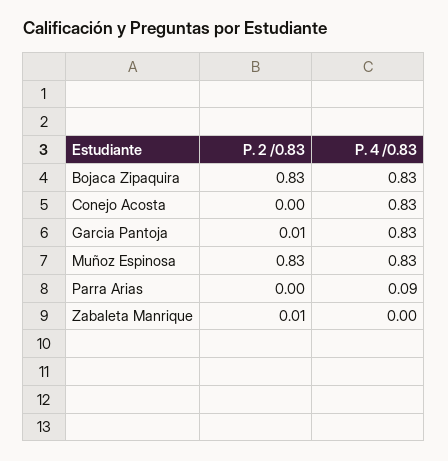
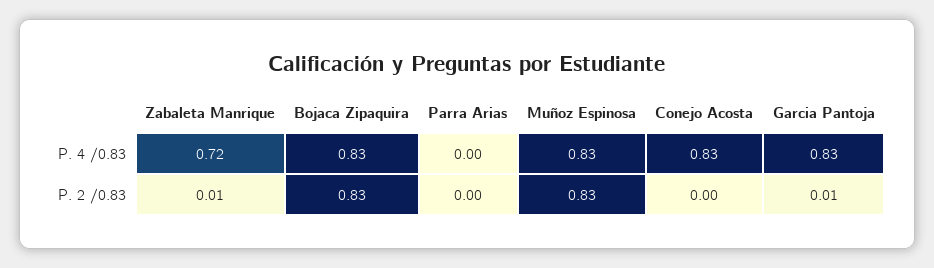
P. 4 /0.83, Parra Arias: 0.09 -> 0
P. 4 /0.83, Zabaleta Manrique: 0 -> 0.72

